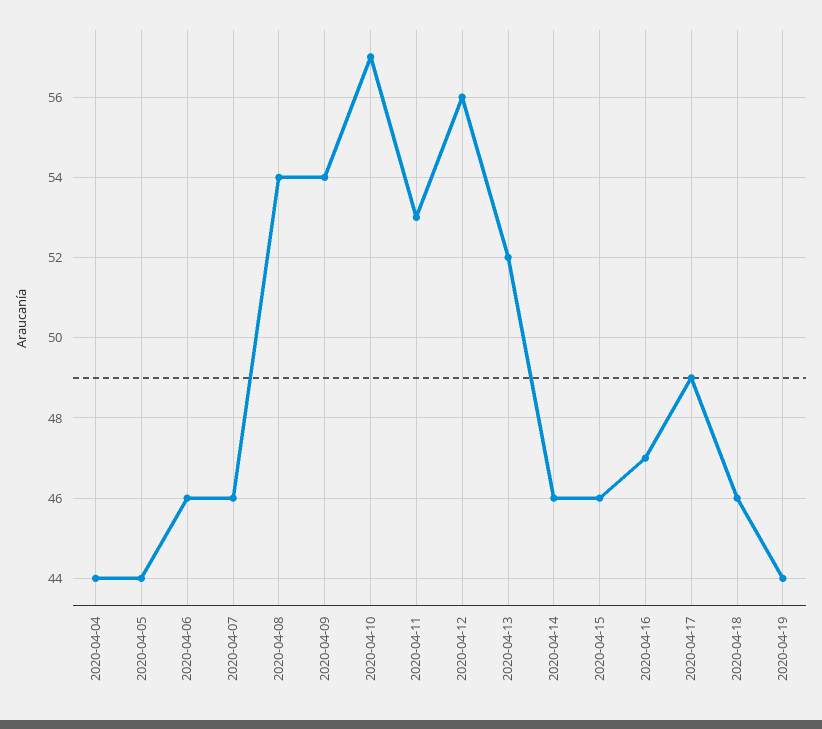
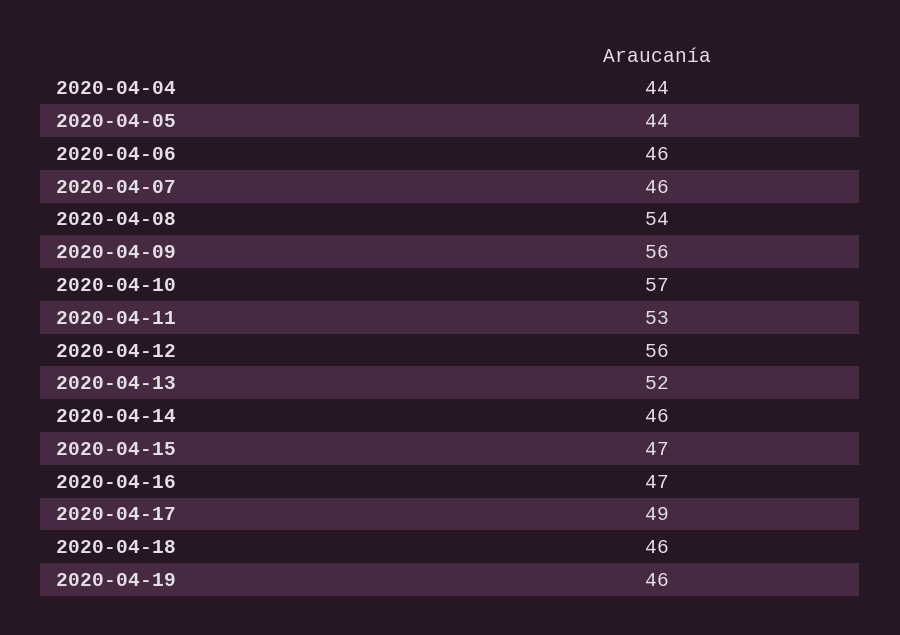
2020-04-09: 54 -> 56
2020-04-15: 46 -> 47
2020-04-19: 44 -> 46

